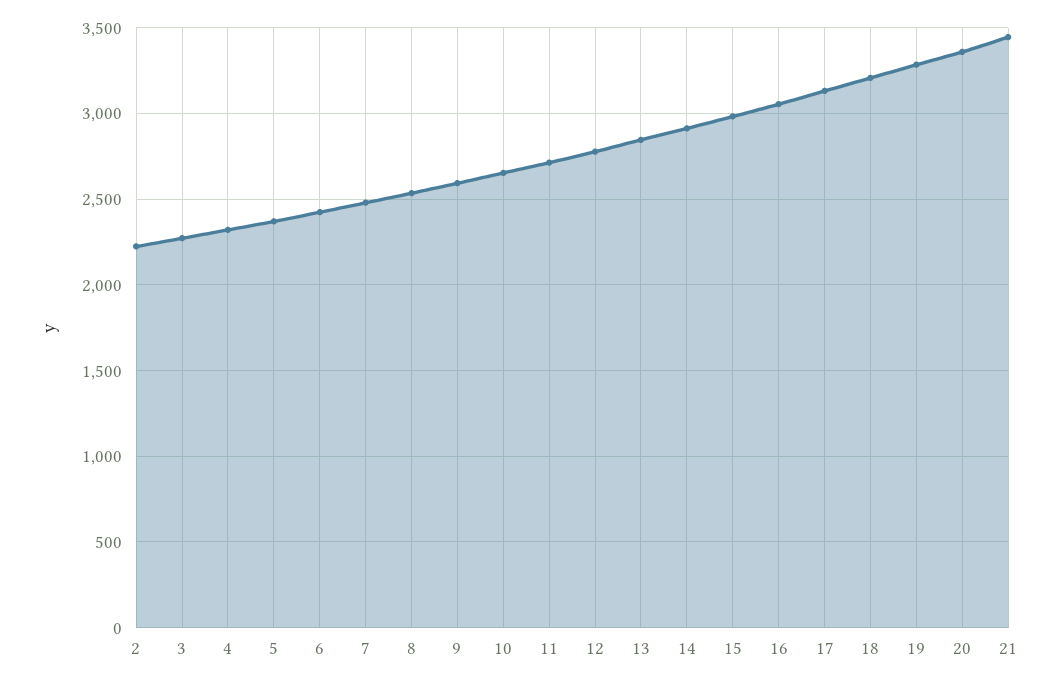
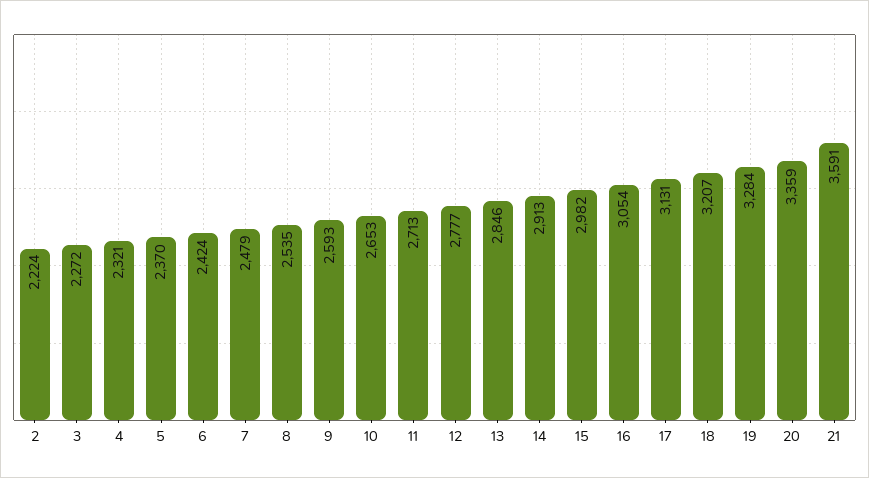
21: 3450 -> 3591

